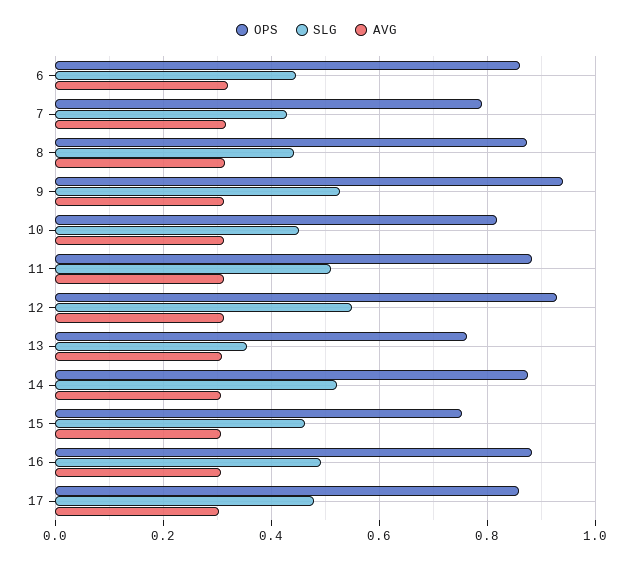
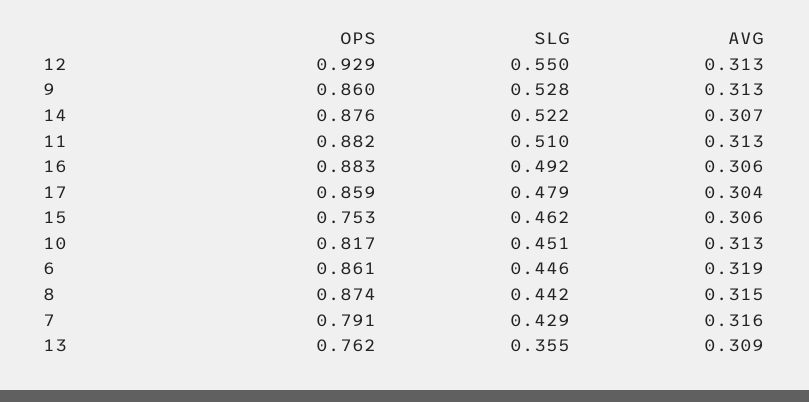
OPS, 9: 0.94 -> 0.86

